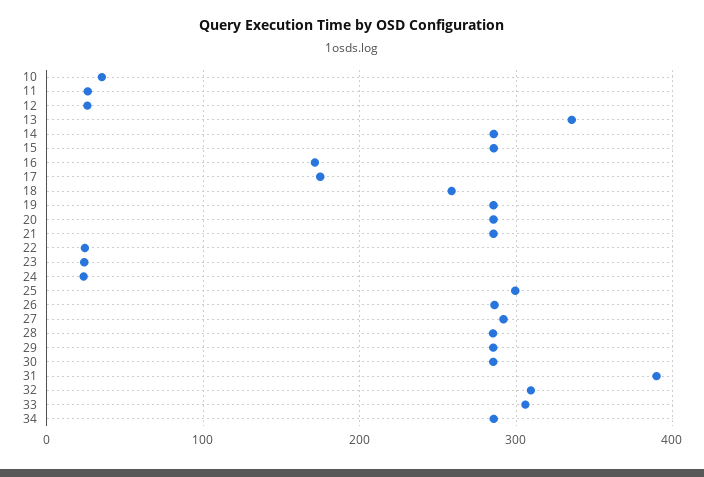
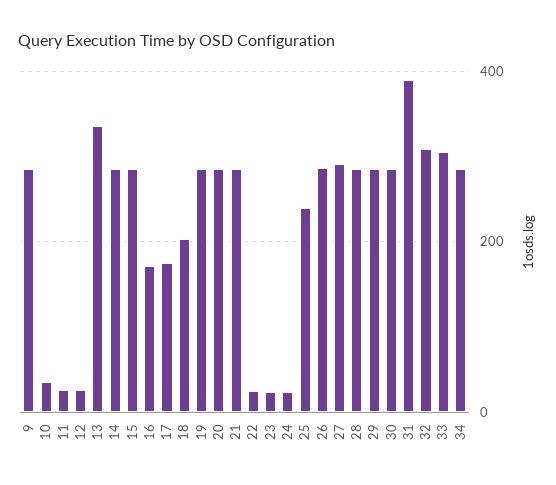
18: 260 -> 200
25: 300 -> 240
9: none -> 280

